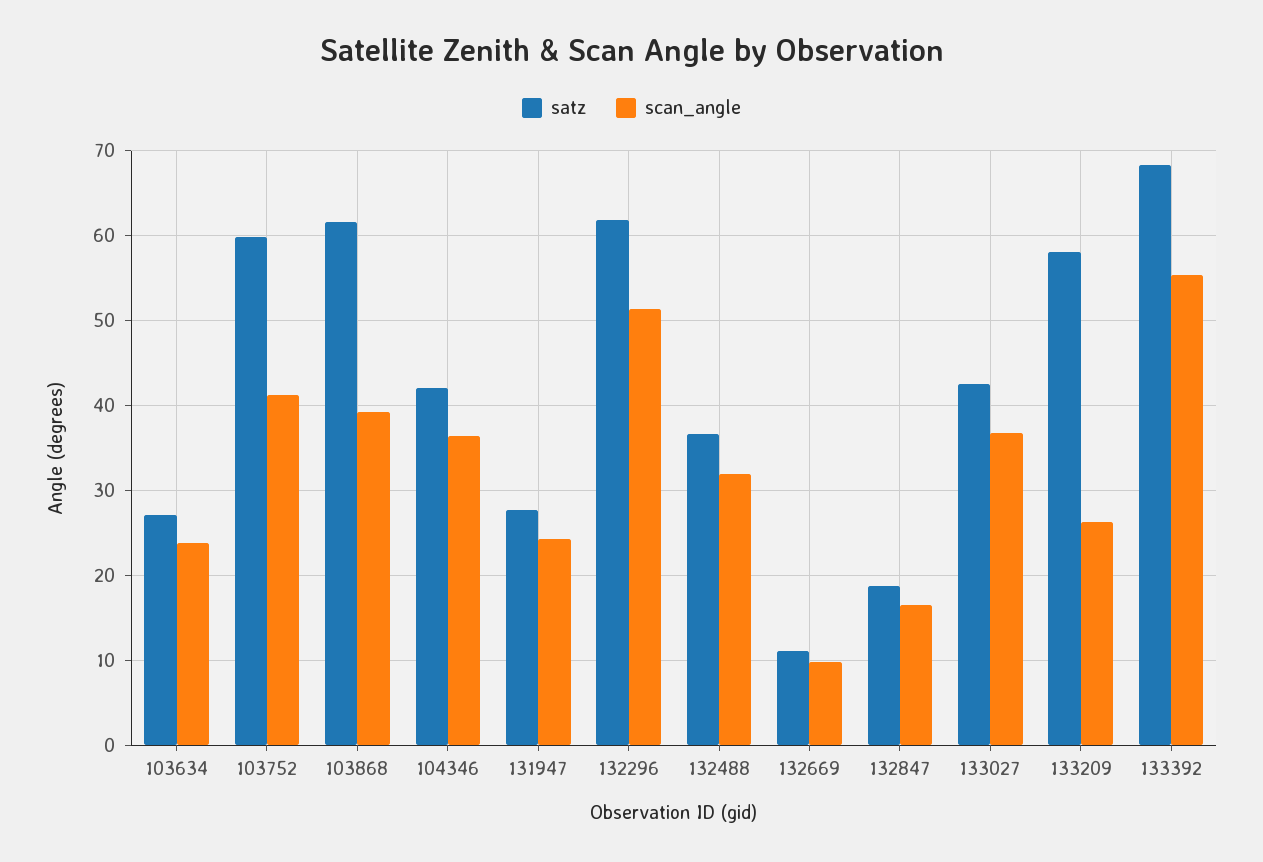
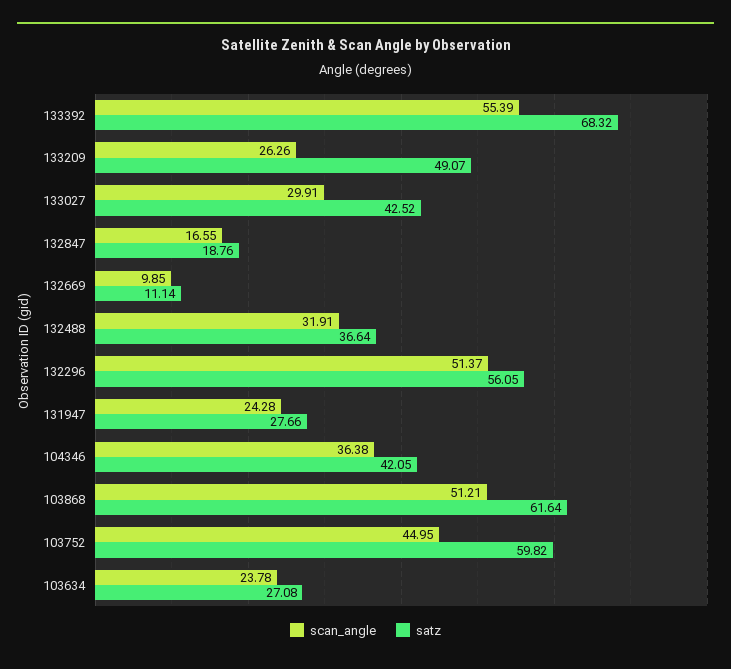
scan_angle, 103752: 41 -> 44.95
scan_angle, 103868: 39 -> 51.21
satz, 132296: 62 -> 56.05
scan_angle, 133027: 37 -> 29.91
satz, 133209: 58 -> 49.07

